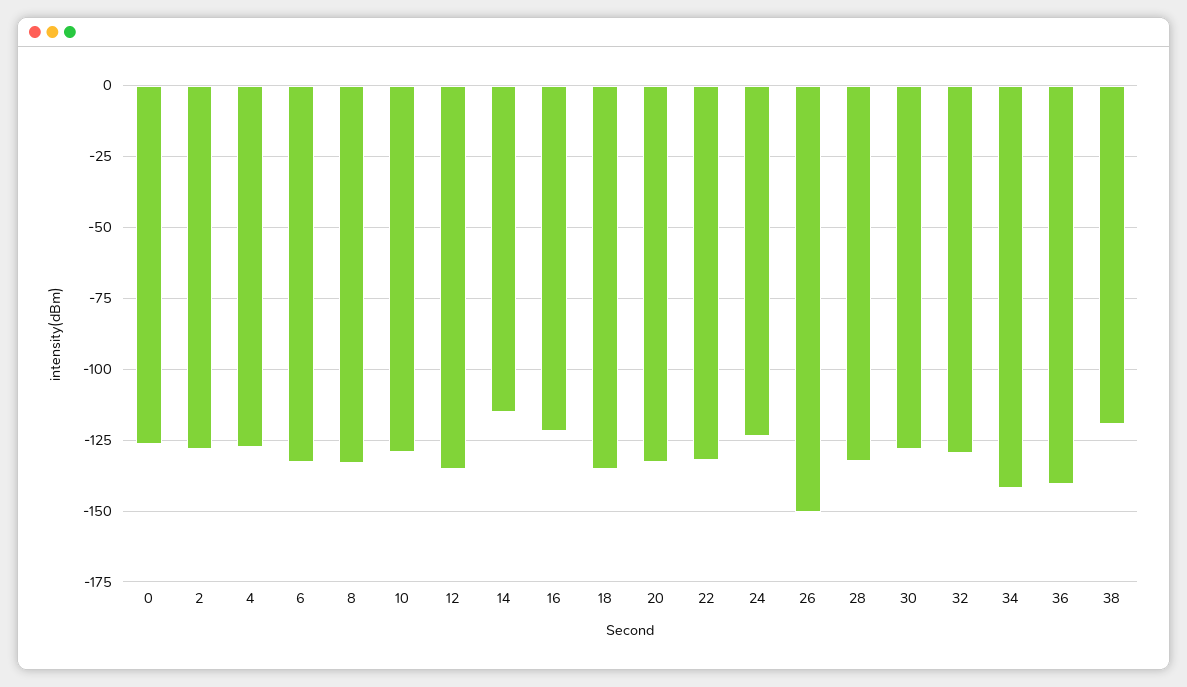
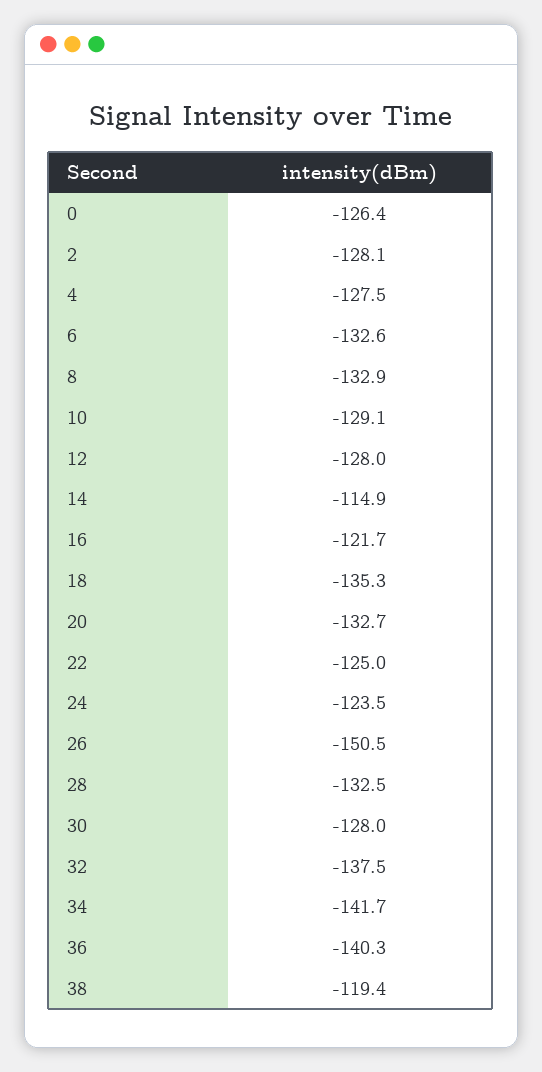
12: -135 -> -128
22: -132.5 -> -125
32: -130 -> -137.5

